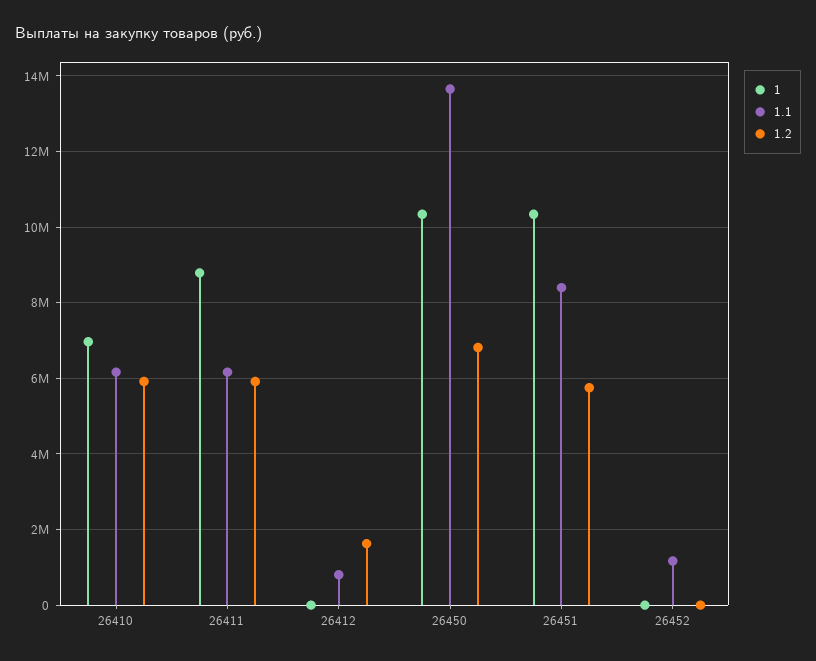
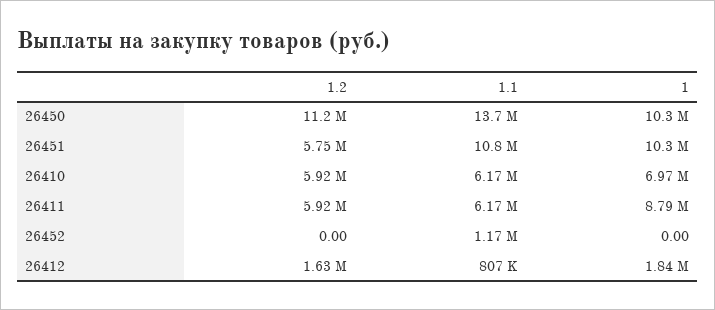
1, 26412: 0 -> 1840000
1.2, 26450: 6800000 -> 11200000
1.1, 26451: 8400000 -> 10800000

